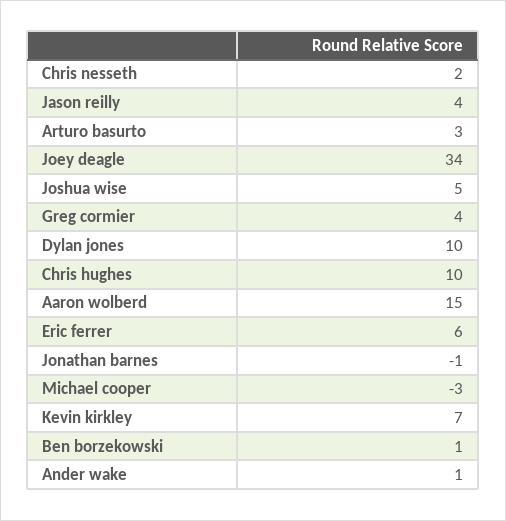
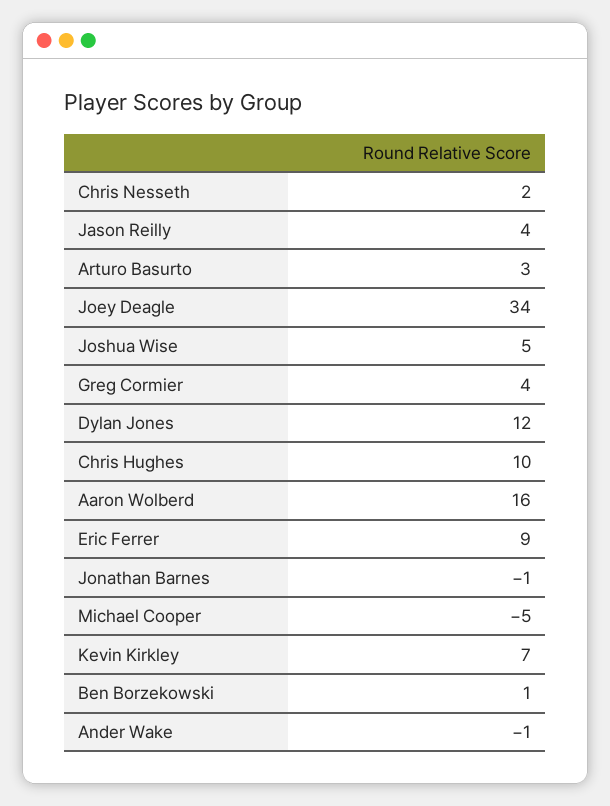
Dylan jones: 10 -> 12
Aaron wolberd: 15 -> 16
Eric ferrer: 6 -> 9
Michael cooper: -3 -> -5
Ander wake: 1 -> -1

